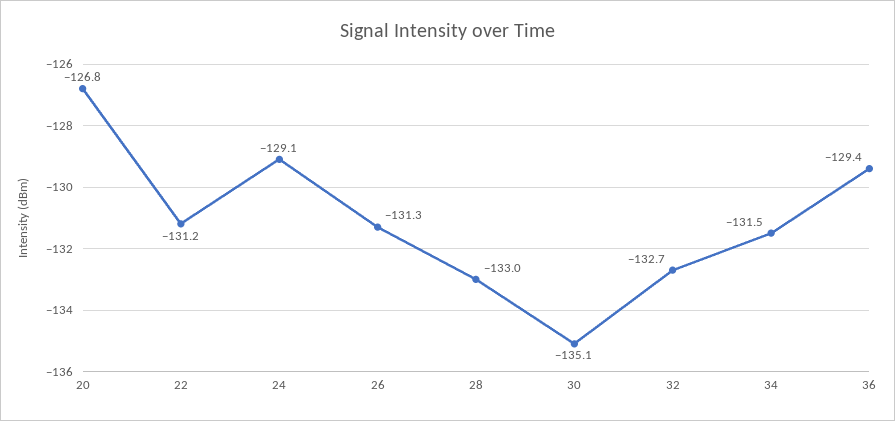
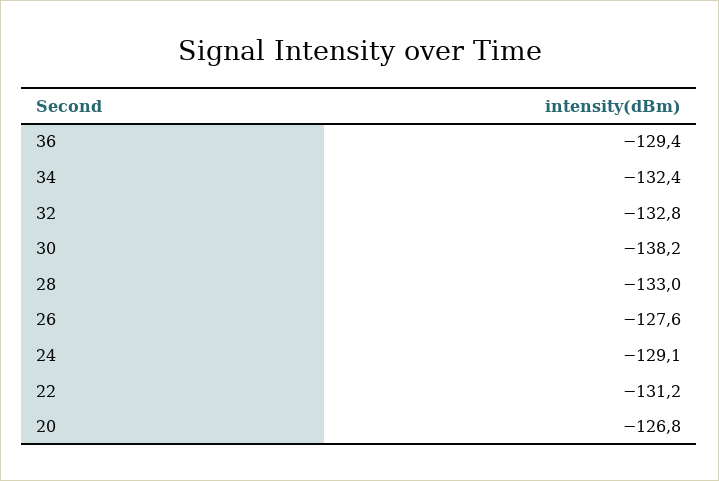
26: -131.3 -> -127.6
30: -135.1 -> -138.2
32: -132.7 -> -132.8
34: -131.5 -> -132.4

